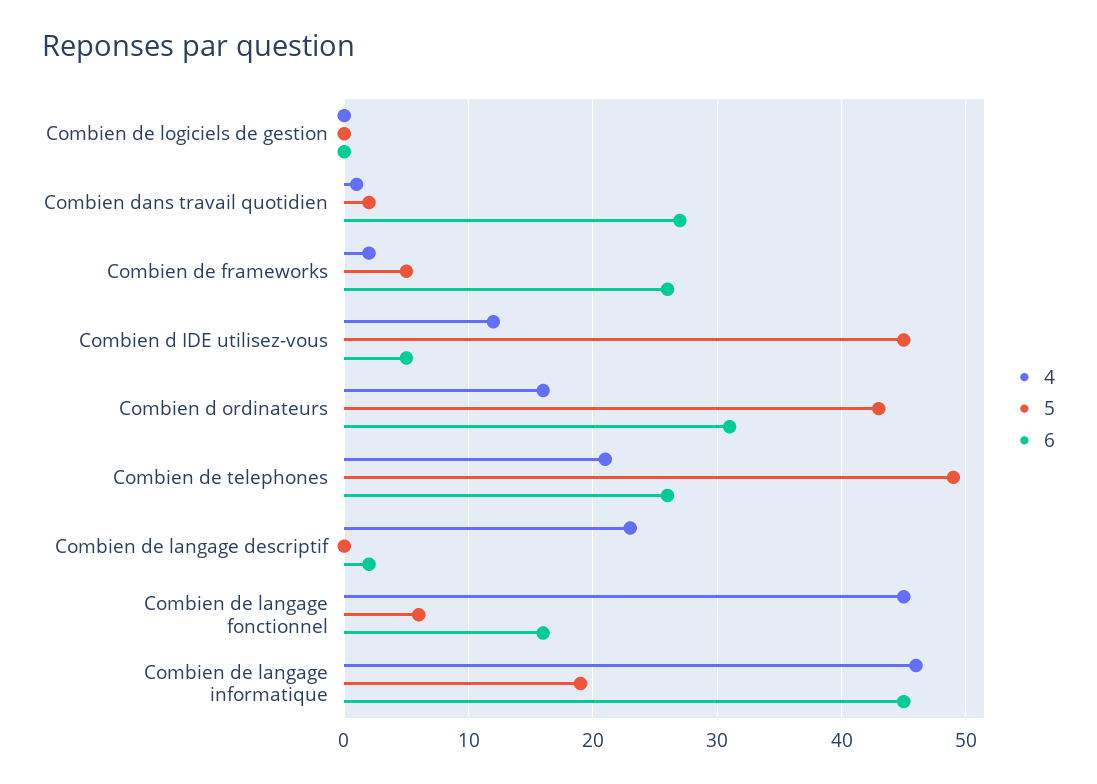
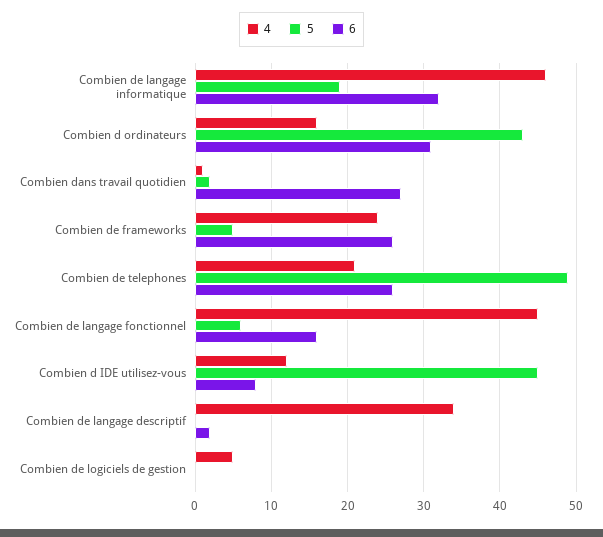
4, Combien de logiciels de gestion: 0 -> 5
4, Combien de frameworks: 2 -> 24
6, Combien d IDE utilisez-vous: 5 -> 8
4, Combien de langage descriptif: 23 -> 34
6, Combien de langage informatique: 45 -> 32

